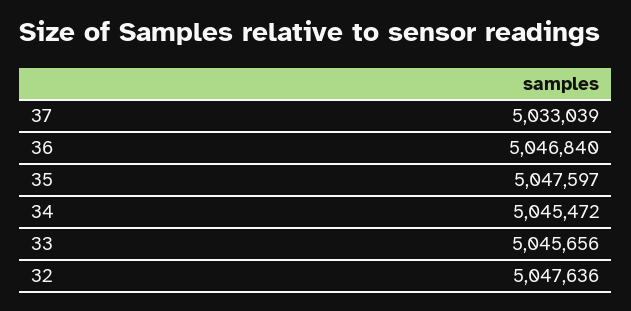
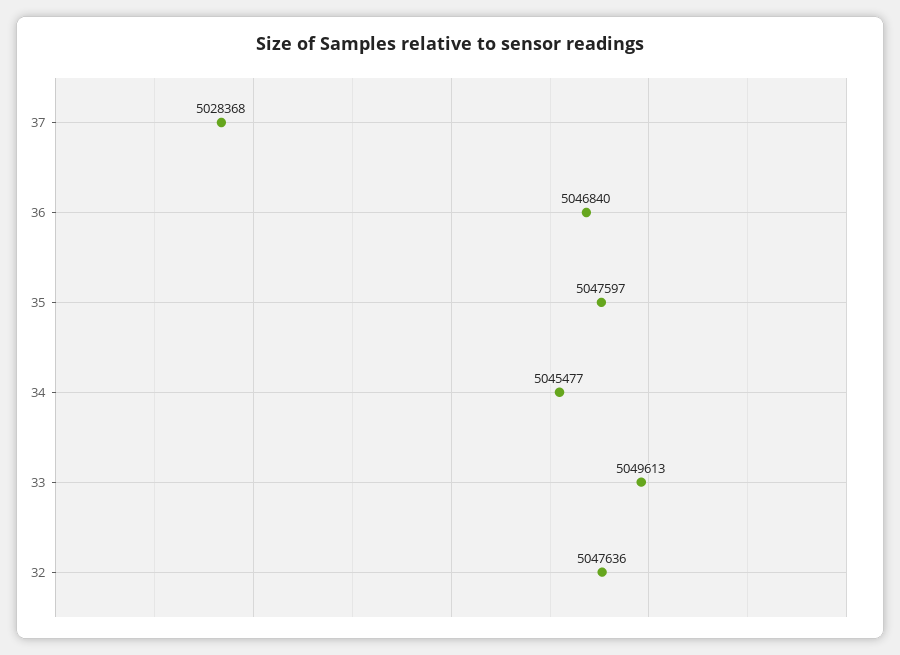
37: 5033039 -> 5028368
34: 5045472 -> 5045477
33: 5045656 -> 5049613

